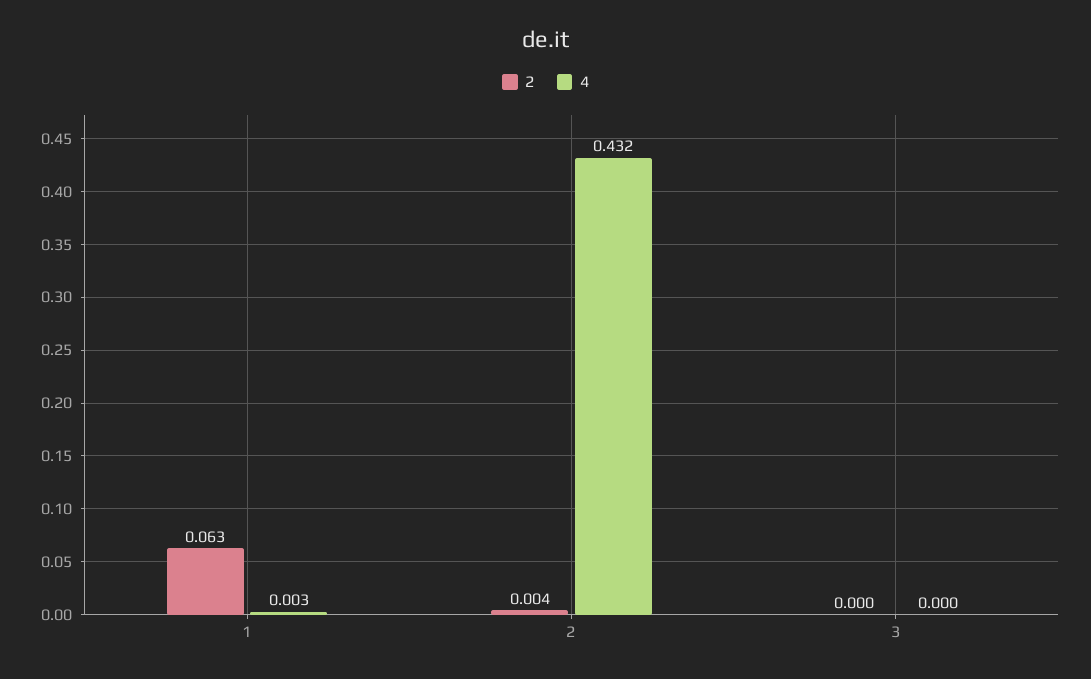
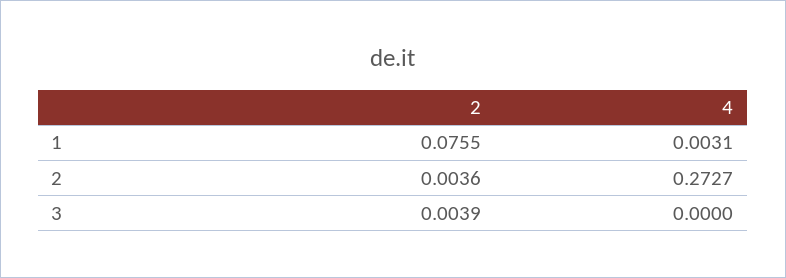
2, 1: 0.063 -> 0.0755
4, 2: 0.432 -> 0.2727
2, 3: 0 -> 0.0039

